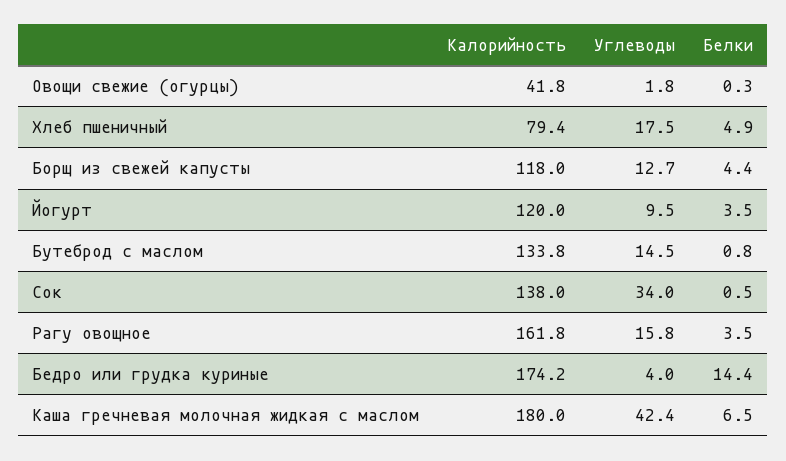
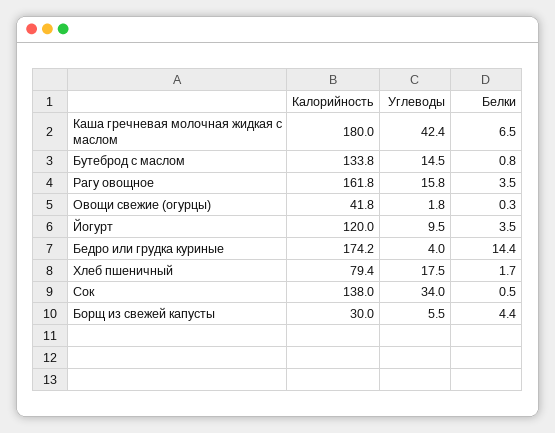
Белки, Хлеб пшеничный: 4.9 -> 1.7
Калорийность, Борщ из свежей капусты: 118 -> 30
Углеводы, Борщ из свежей капусты: 12.7 -> 5.5

